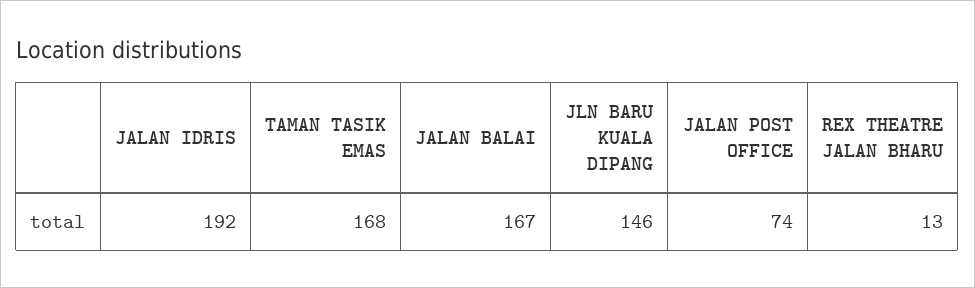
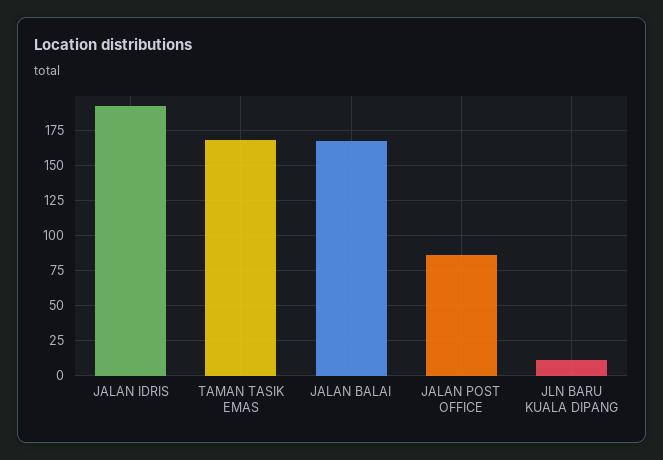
JLN BARU KUALA DIPANG: 146 -> 10
JALAN POST OFFICE: 74 -> 85
REX THEATRE JALAN BHARU: 13 -> none

